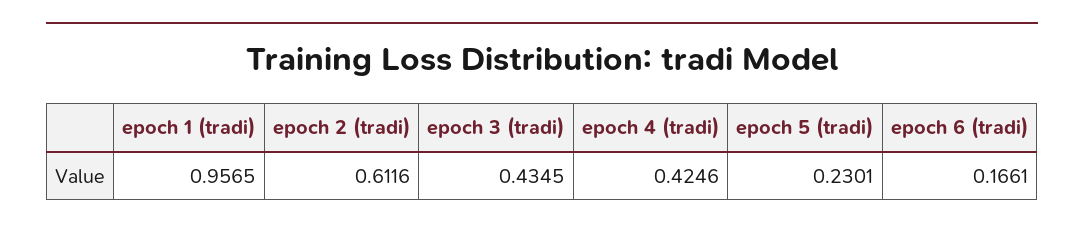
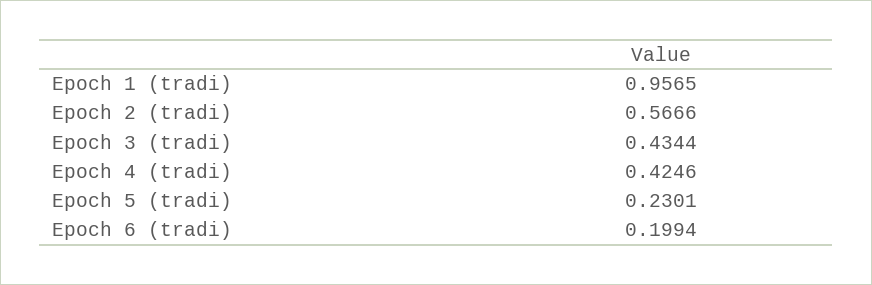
epoch 2 (tradi): 0.6116 -> 0.5666
epoch 3 (tradi): 0.4345 -> 0.4344
epoch 6 (tradi): 0.1661 -> 0.1994

